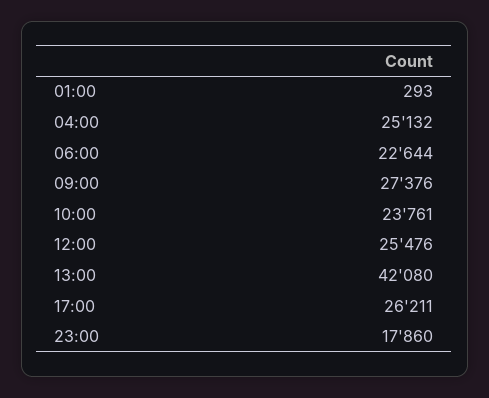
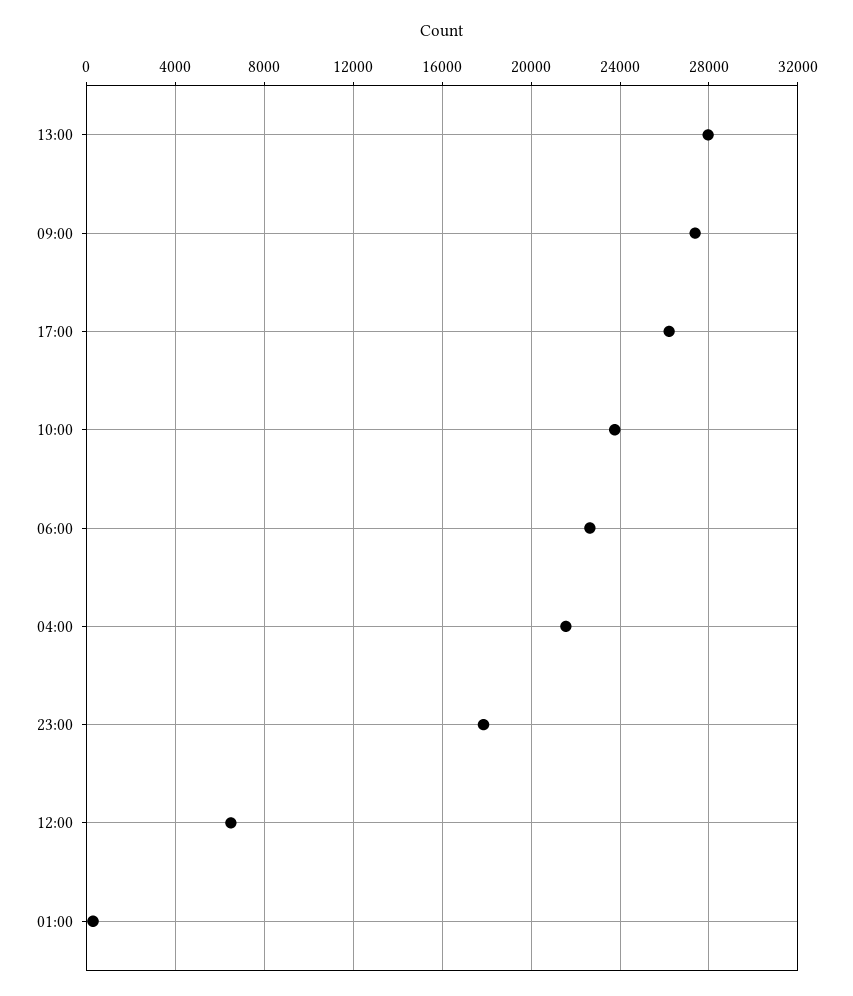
04:00: 25132 -> 21500
12:00: 25476 -> 6500
13:00: 42080 -> 28000

